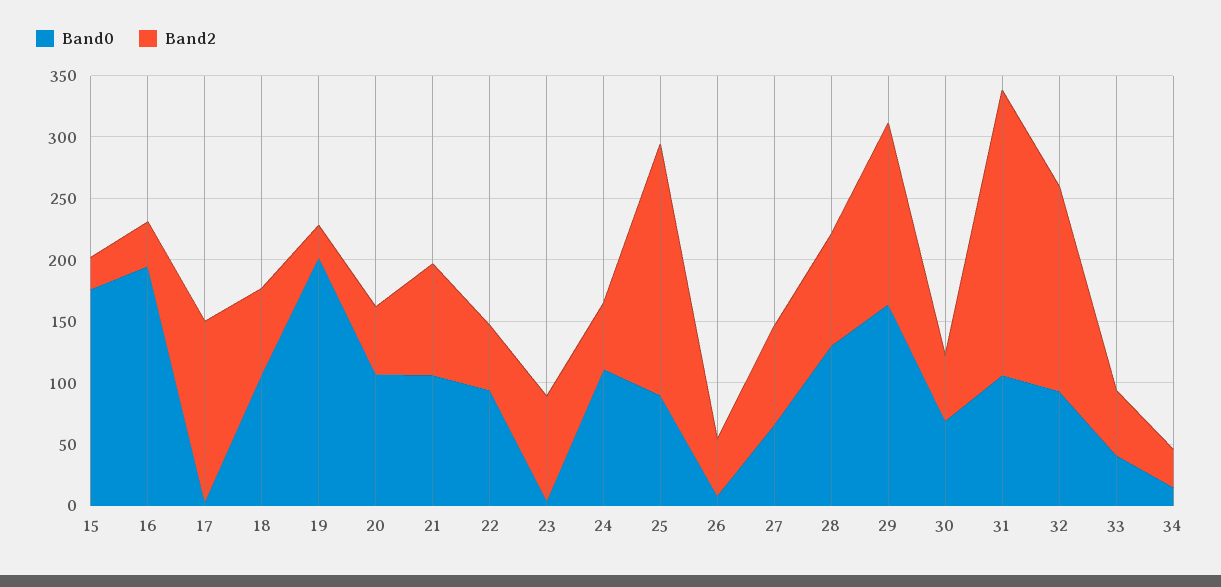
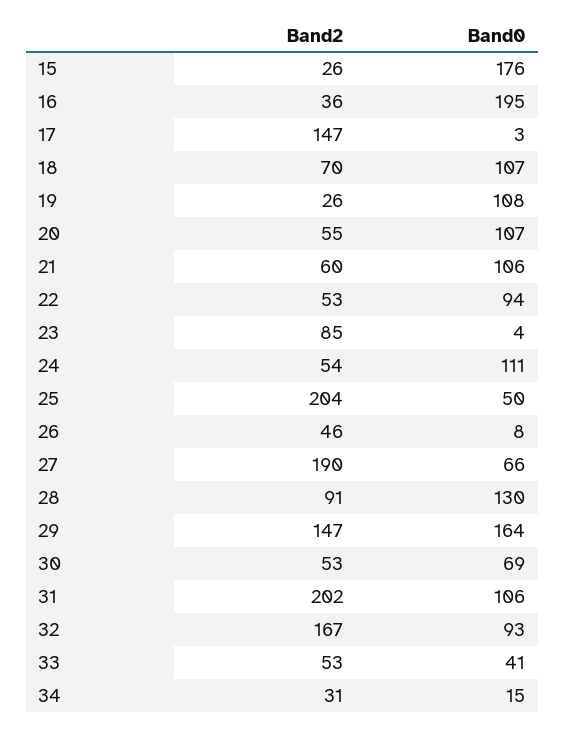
Band0, 19: 200 -> 108
Band2, 21: 90 -> 60
Band0, 25: 90 -> 50
Band2, 27: 80 -> 190
Band2, 31: 230 -> 202

